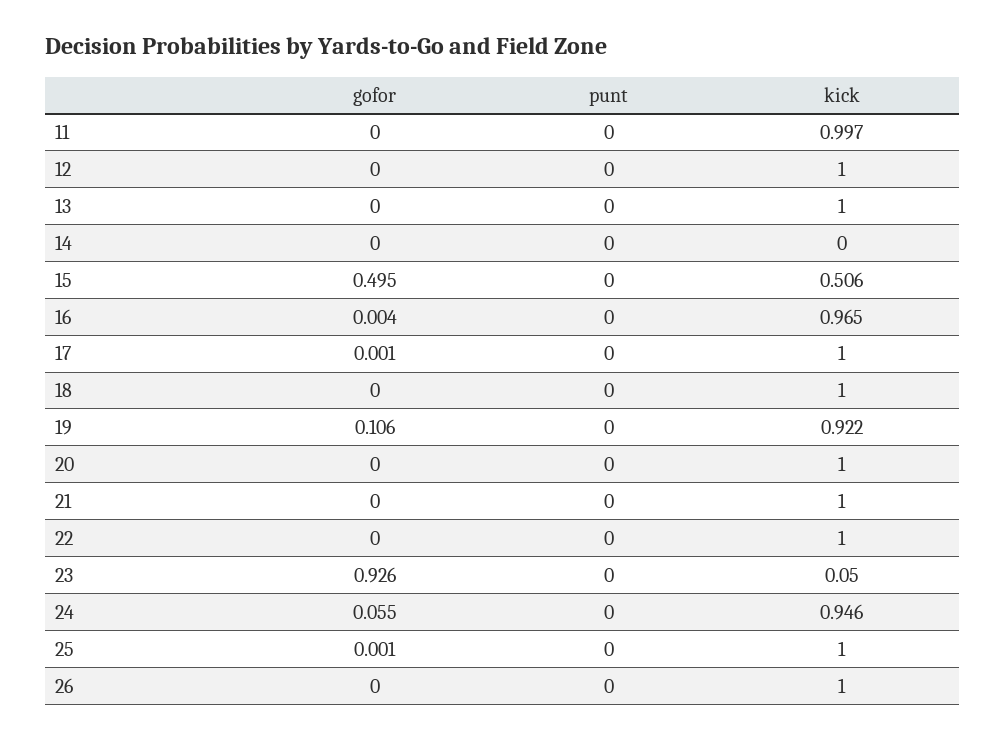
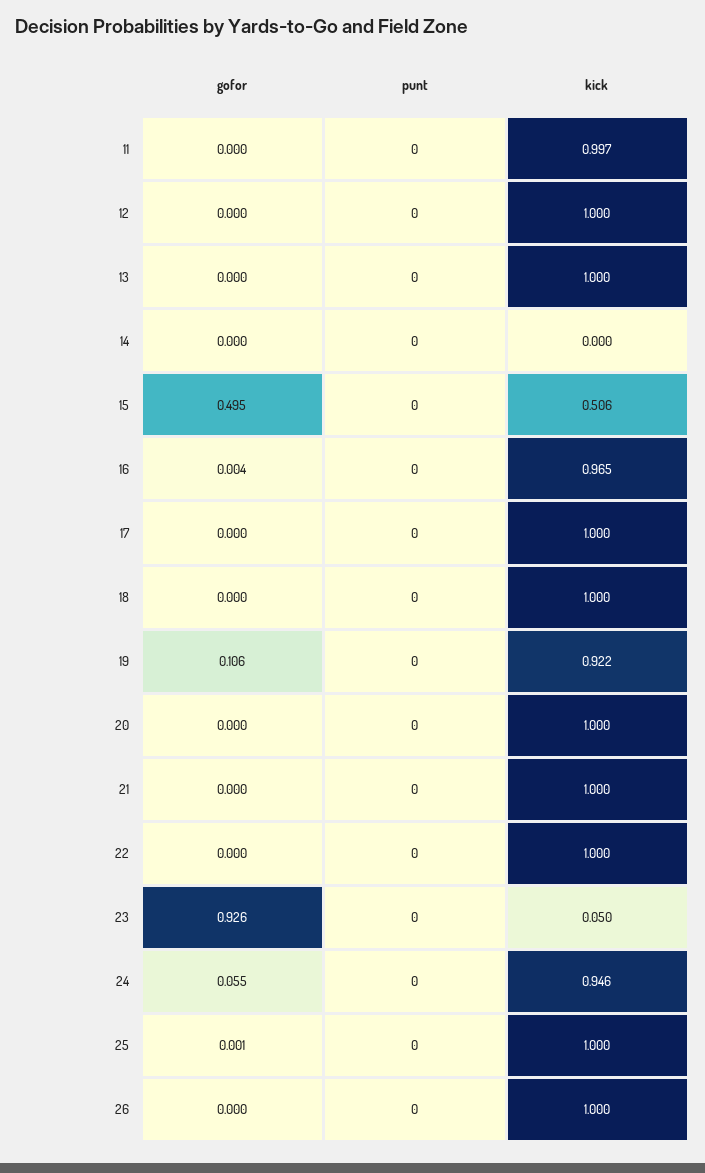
gofor, 17: 0.001 -> 0

